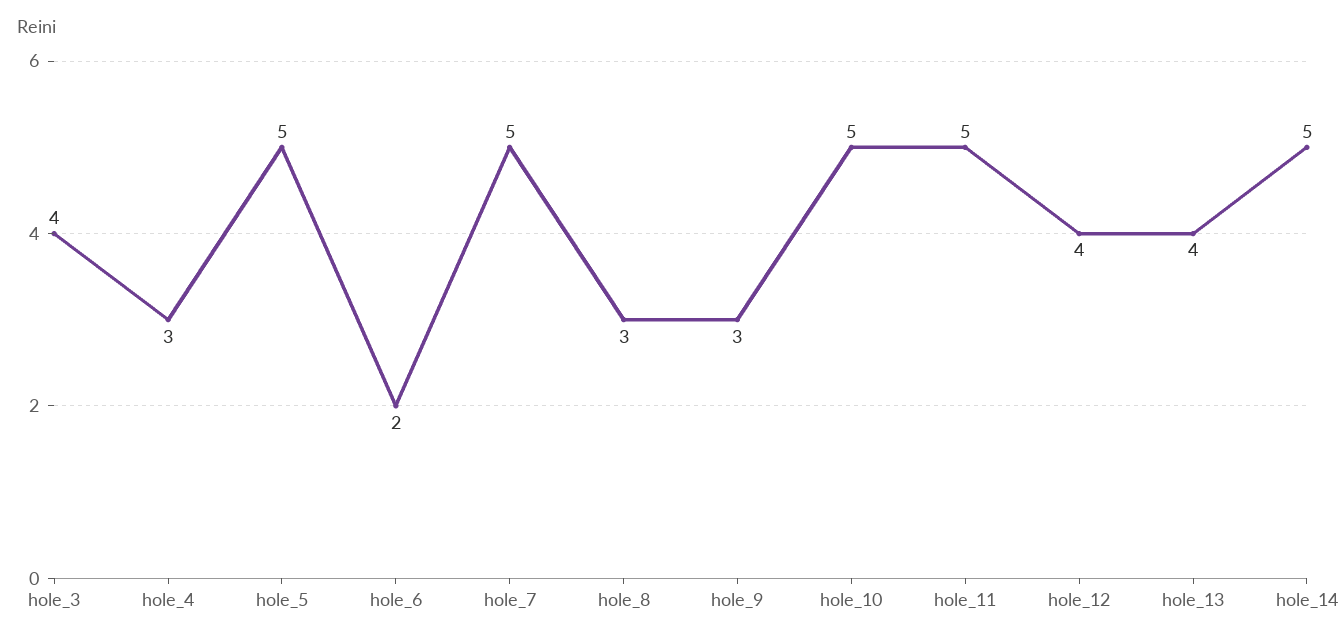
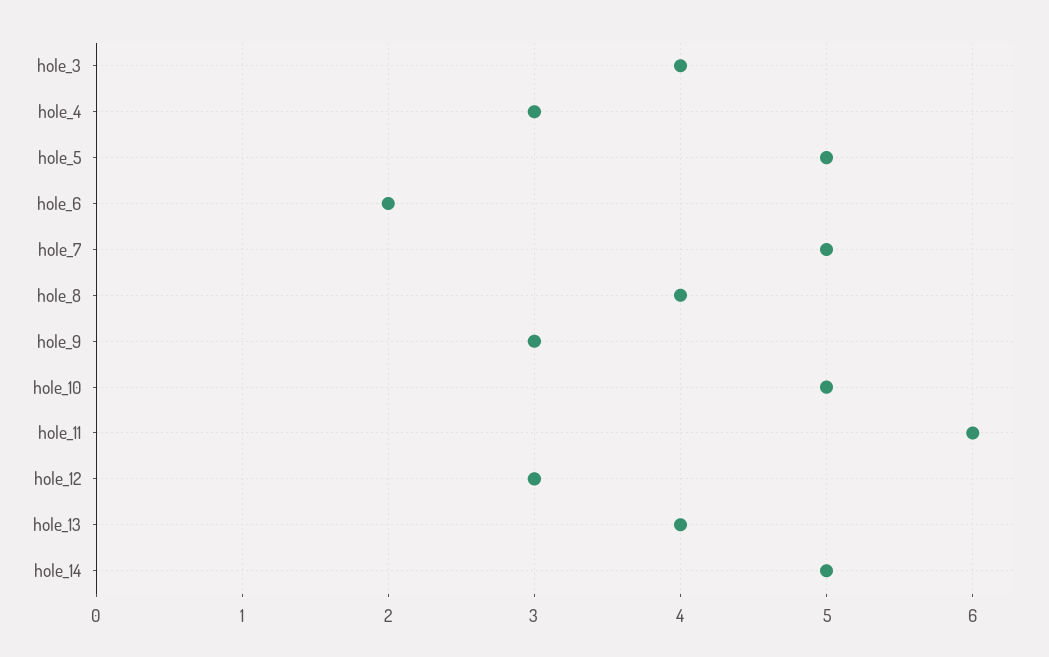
hole_8: 3 -> 4
hole_11: 5 -> 6
hole_12: 4 -> 3

